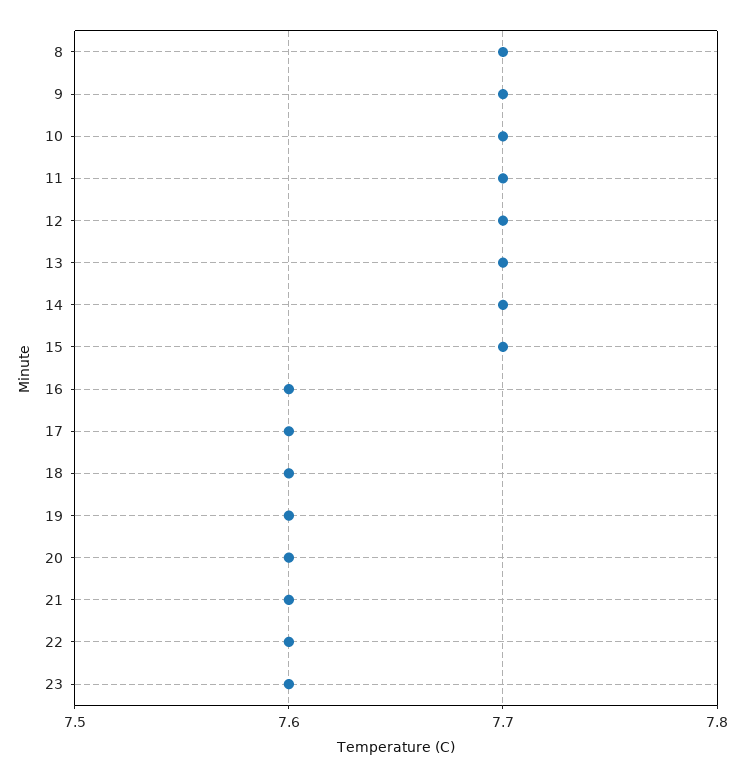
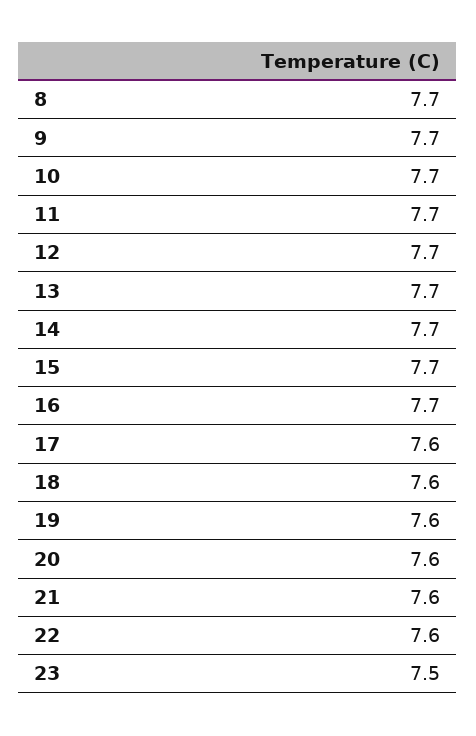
16: 7.6 -> 7.7
23: 7.6 -> 7.5

